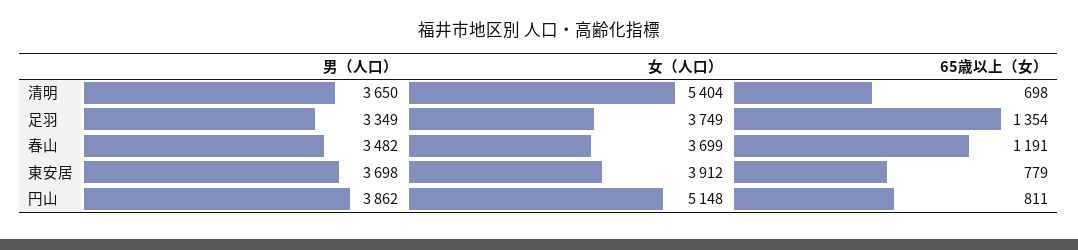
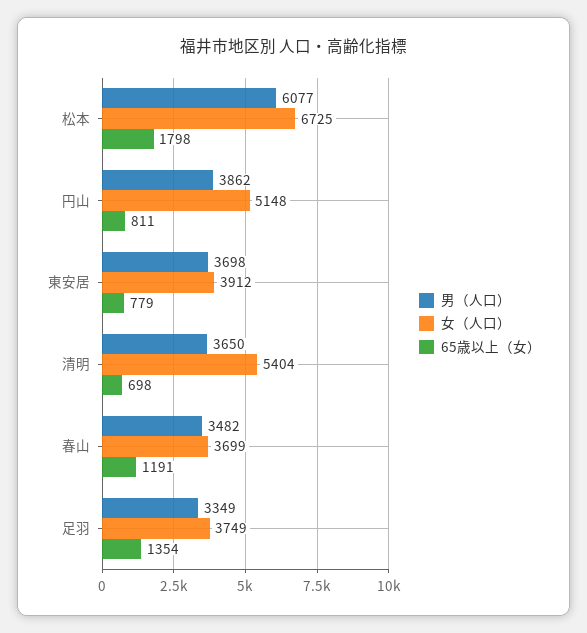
男（人口）, 松本: none -> 6077
女（人口）, 松本: none -> 6725
65歳以上（女）, 松本: none -> 1798

